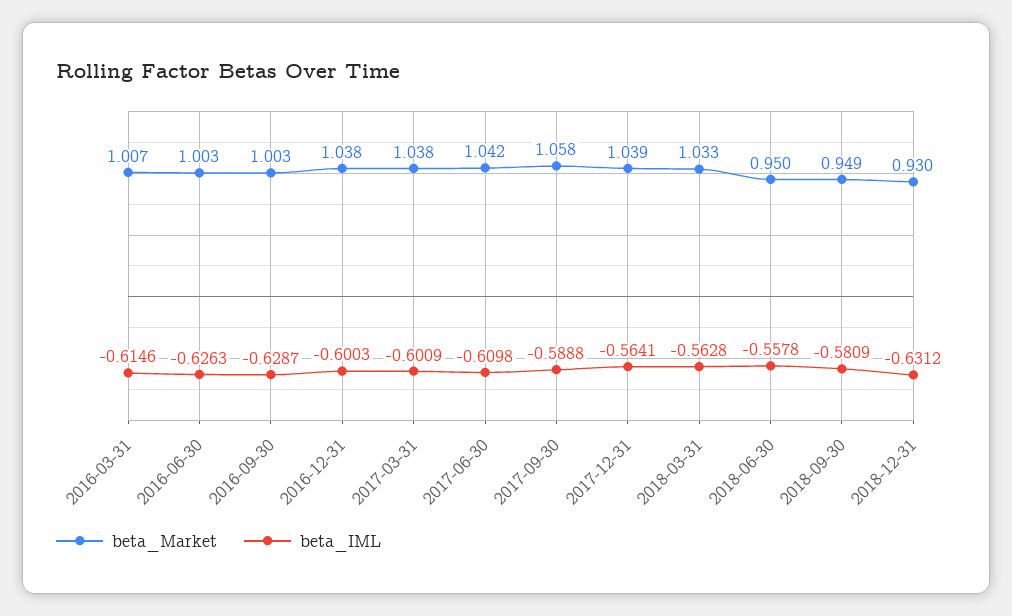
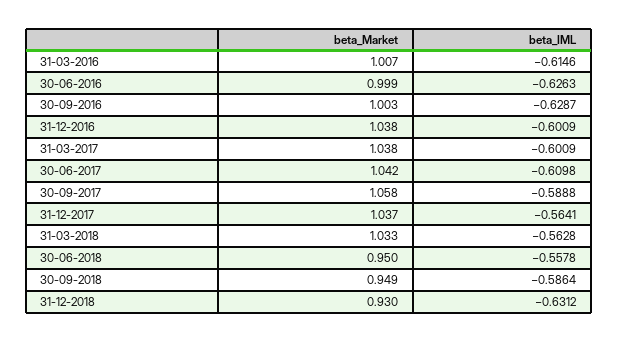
beta_Market, 2016-06-30: 1.003 -> 0.999
beta_IML, 2016-12-31: -0.6003 -> -0.6009
beta_Market, 2017-12-31: 1.039 -> 1.037
beta_IML, 2018-09-30: -0.5809 -> -0.5864

